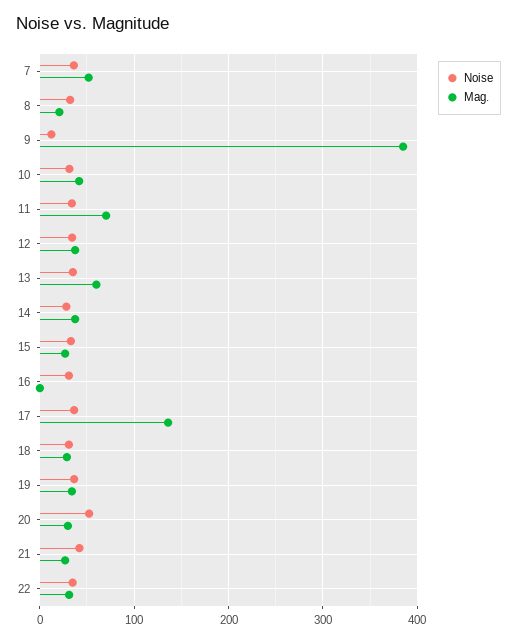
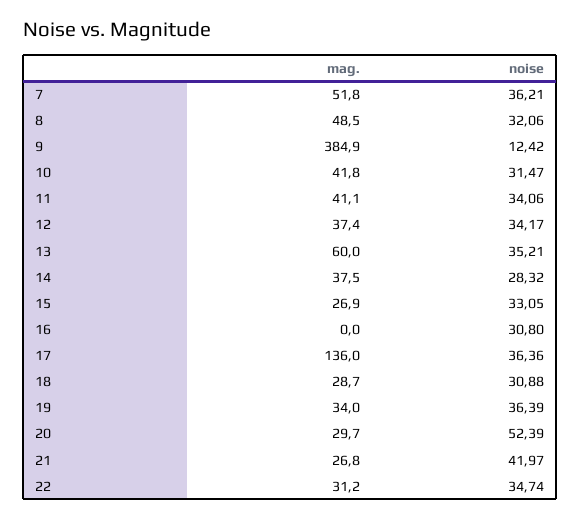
Mag., 8: 20 -> 48.5
Mag., 11: 70 -> 41.1

